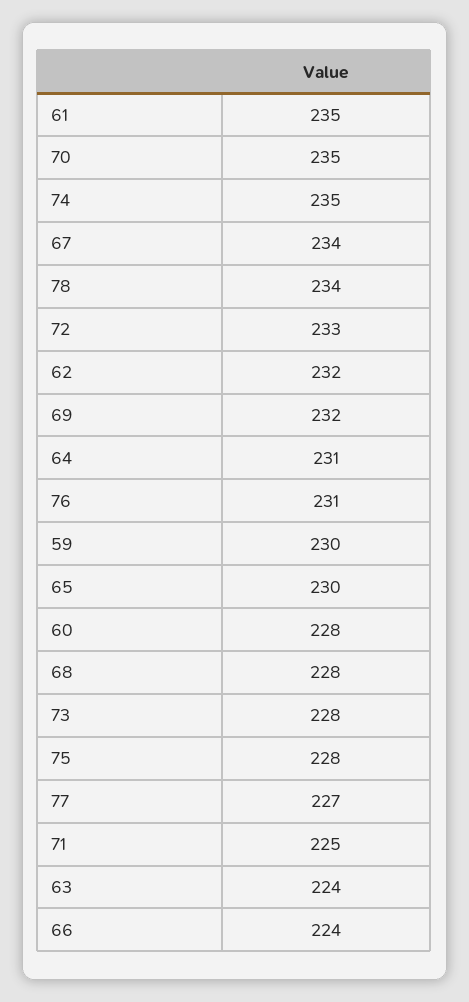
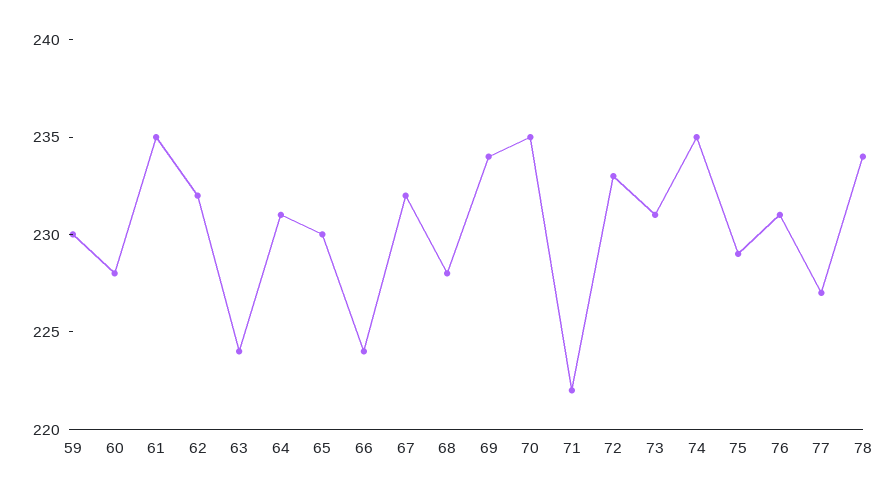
67: 234 -> 232
69: 232 -> 234
73: 228 -> 231
75: 228 -> 229
71: 225 -> 222

